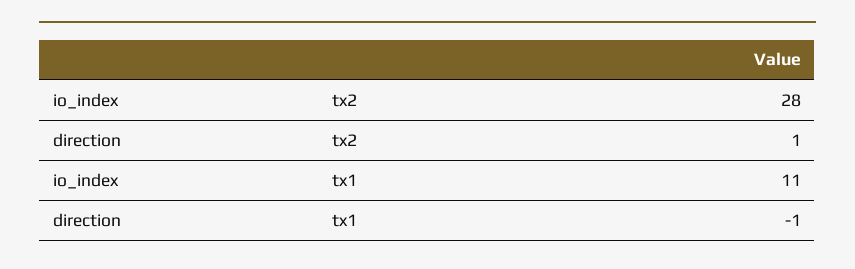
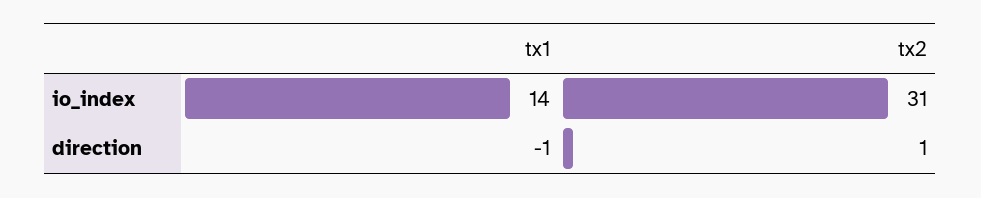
io_index, tx2: 28 -> 31
io_index, tx1: 11 -> 14

